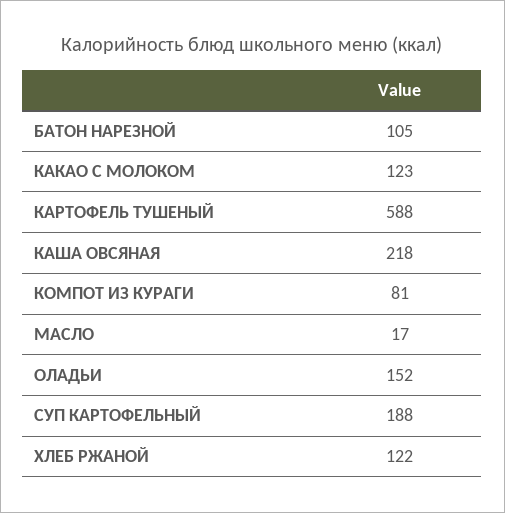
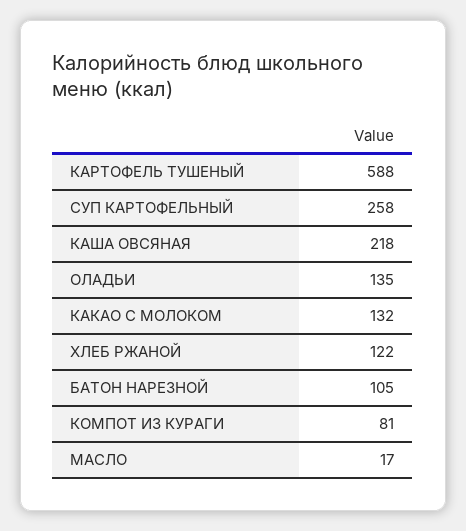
КАКАО С МОЛОКОМ: 123 -> 132
ОЛАДЬИ: 152 -> 135
СУП КАРТОФЕЛЬНЫЙ: 188 -> 258

